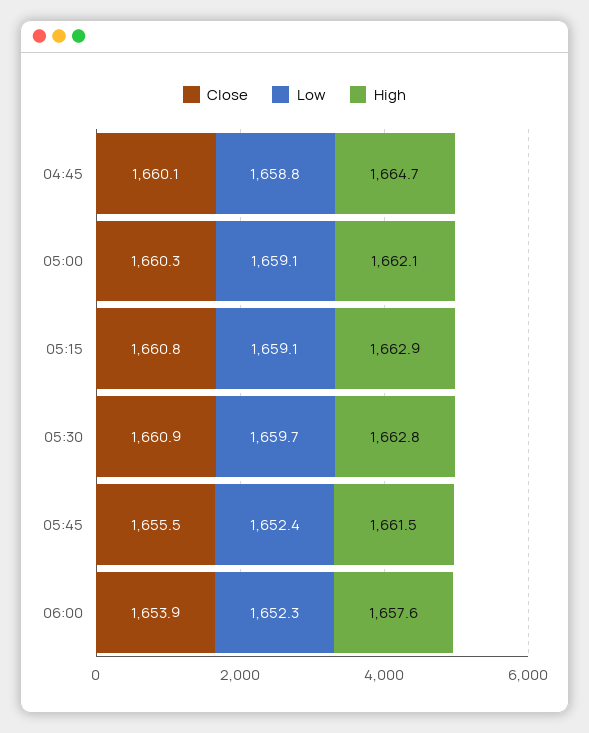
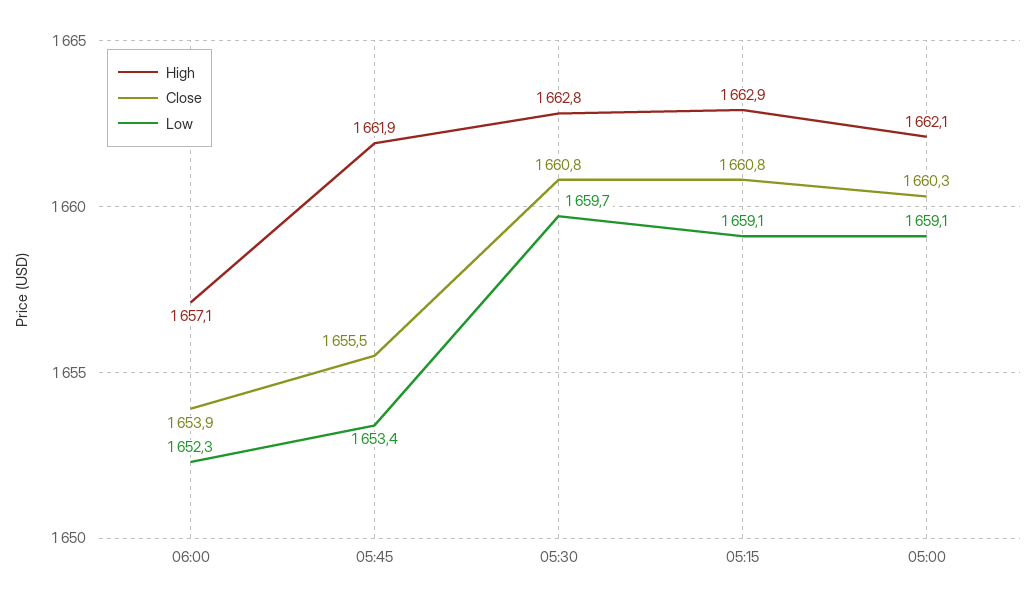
Close, 04:45: 1660.1 -> none
Low, 04:45: 1658.8 -> none
High, 04:45: 1664.7 -> none
Close, 05:30: 1660.9 -> 1660.8
Low, 05:45: 1652.4 -> 1653.4
High, 05:45: 1661.5 -> 1661.9
High, 06:00: 1657.6 -> 1657.1

